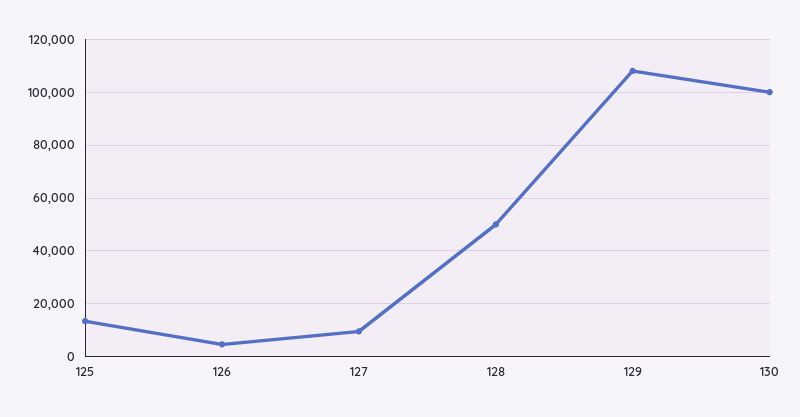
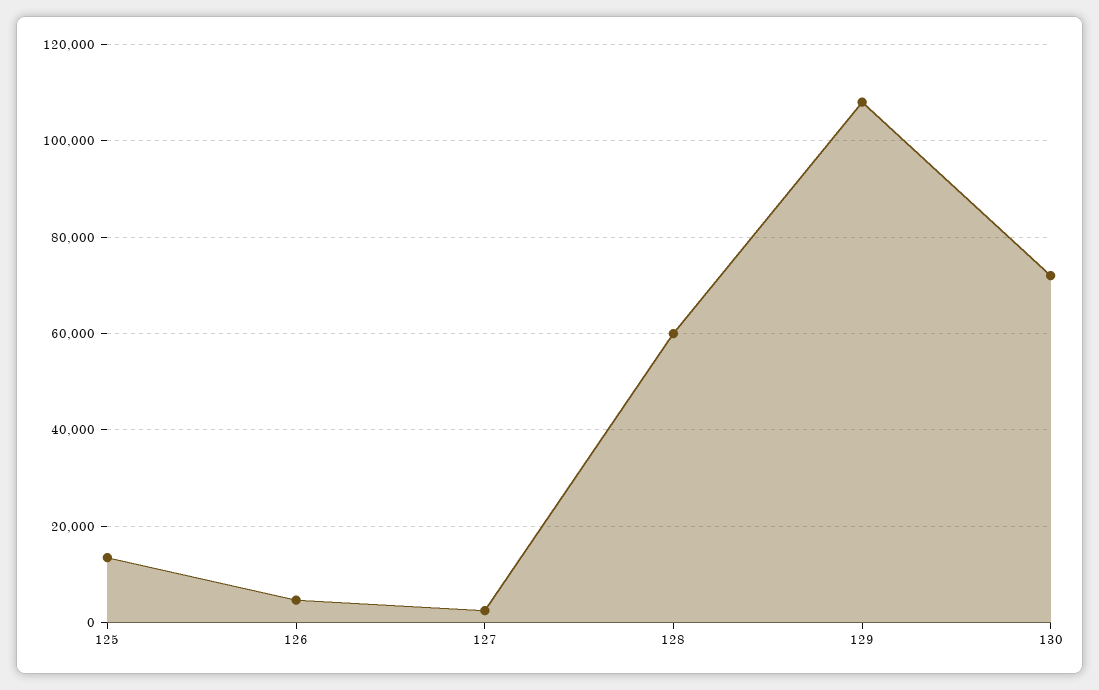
127: 10000 -> 2000
128: 50000 -> 60000
130: 100000 -> 72000

